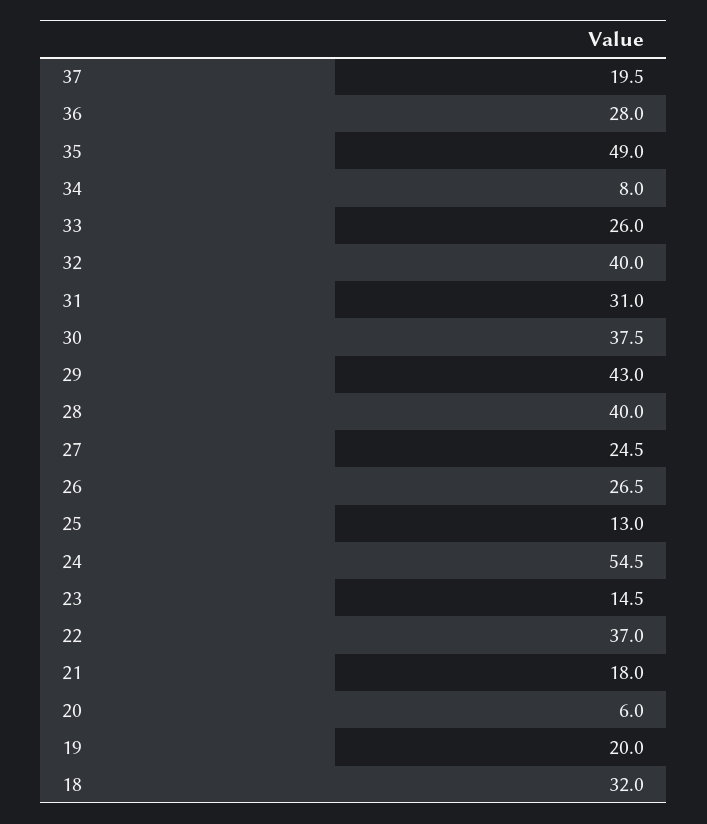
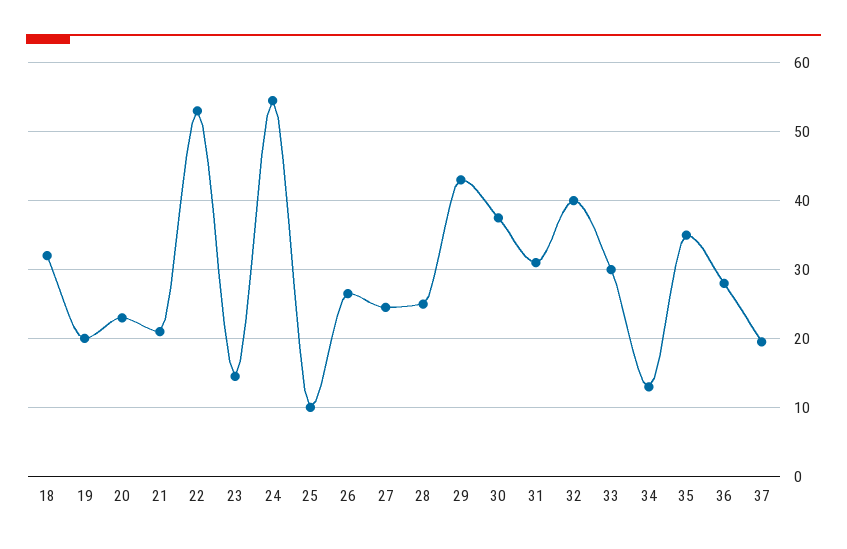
35: 49 -> 35
34: 8 -> 13
33: 26 -> 30
28: 40 -> 25
25: 13 -> 10
22: 37 -> 53
21: 18 -> 21
20: 6 -> 23

